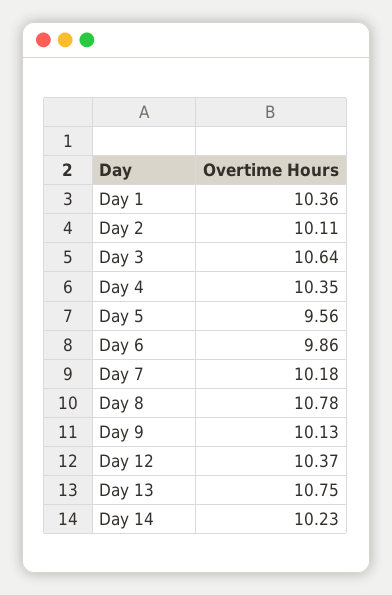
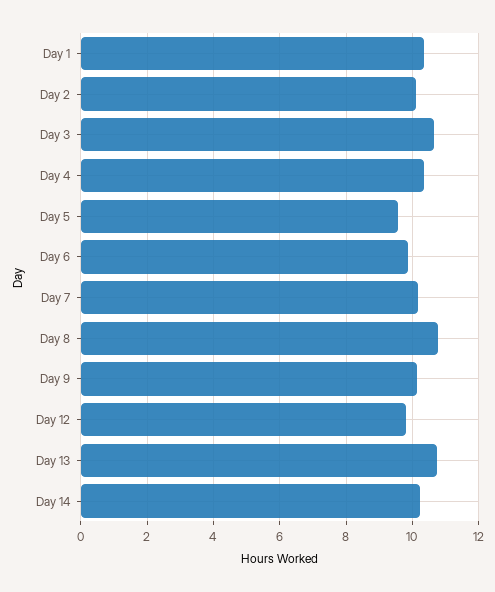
Day 12: 10.37 -> 9.8

